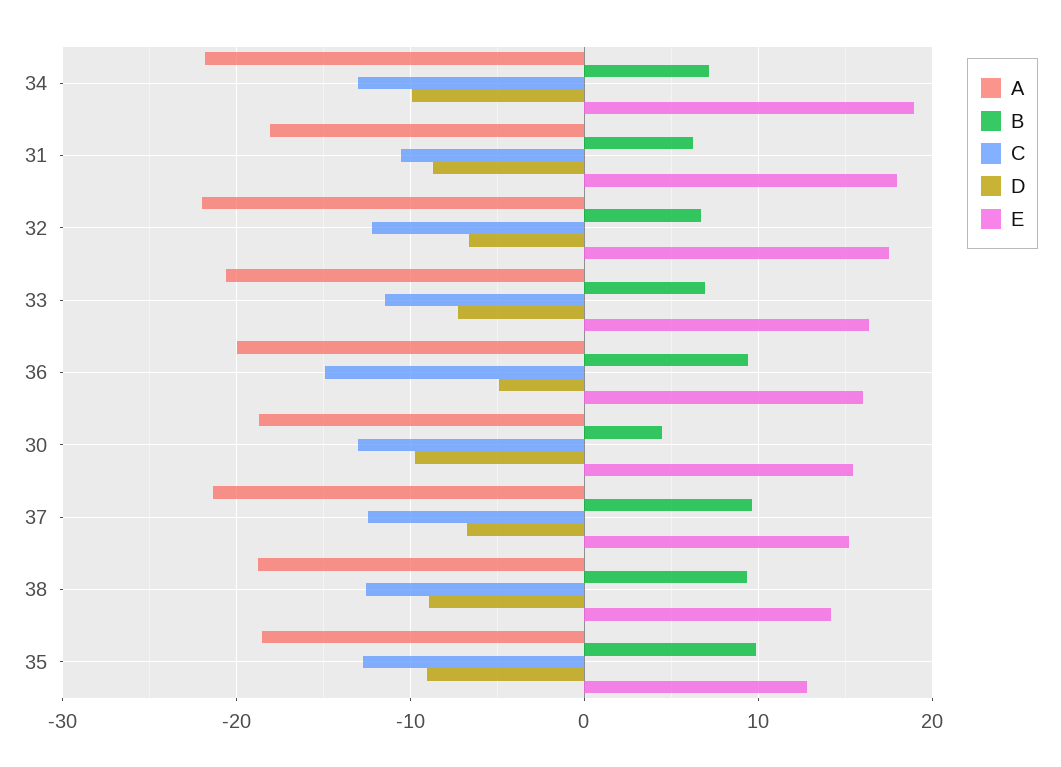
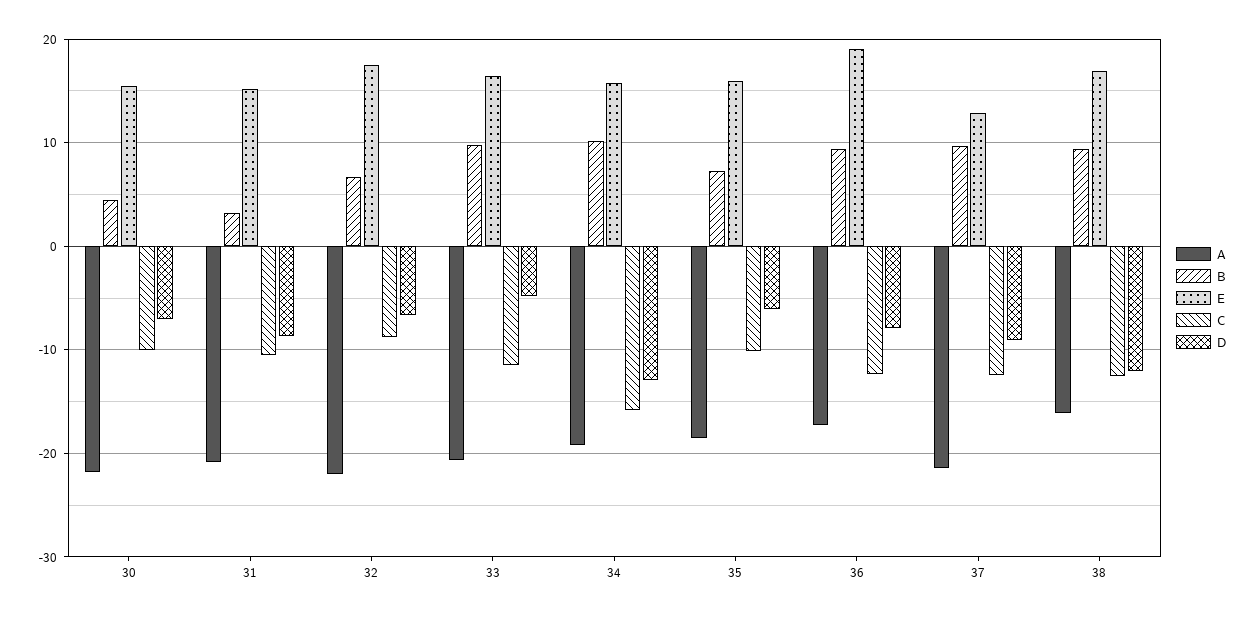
A, 34: -22 -> -19
B, 34: 7 -> 10
C, 34: -13 -> -16
D, 34: -10 -> -13
E, 34: 19 -> 16
A, 31: -18 -> -21
B, 31: 6 -> 3
E, 31: 18 -> 15
C, 32: -12 -> -9
B, 33: 7 -> 10
D, 33: -7 -> -5
A, 36: -20 -> -17
C, 36: -15 -> -12
D, 36: -5 -> -8
E, 36: 16 -> 19
A, 30: -19 -> -22
C, 30: -13 -> -10
D, 30: -10 -> -7
D, 37: -7 -> -9
E, 37: 15 -> 13
A, 38: -19 -> -16
D, 38: -9 -> -12
E, 38: 14 -> 17
B, 35: 10 -> 7
C, 35: -13 -> -10
D, 35: -9 -> -6
E, 35: 13 -> 16

